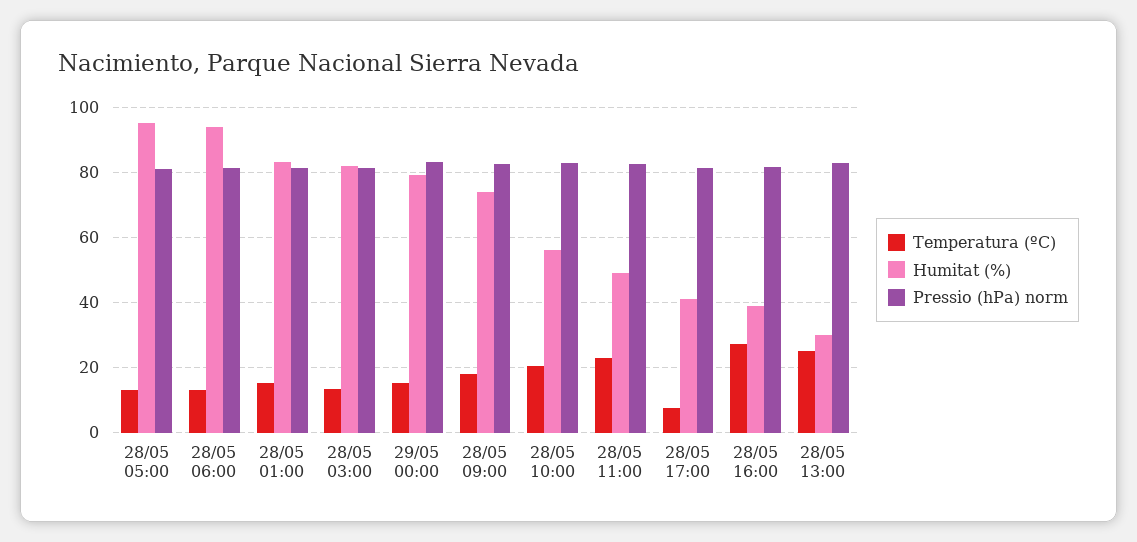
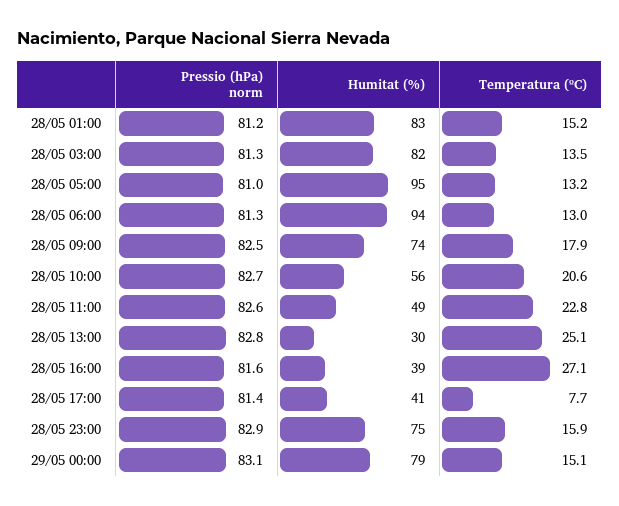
Pressio (hPa) norm, 28/05 23:00: none -> 82.9
Humitat (%), 28/05 23:00: none -> 75
Temperatura (ºC), 28/05 23:00: none -> 15.9

